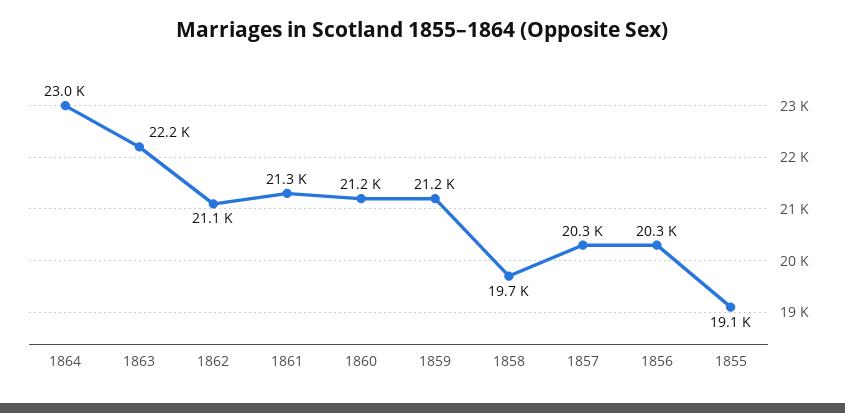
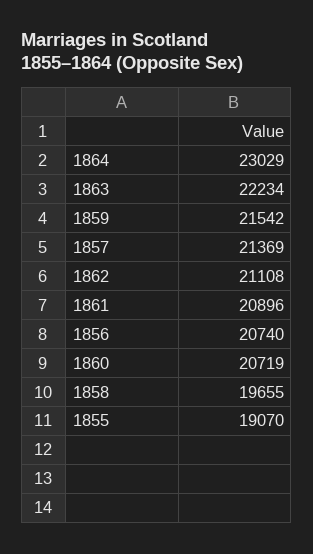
1861: 21300 -> 20896
1860: 21200 -> 20719
1859: 21200 -> 21542
1857: 20300 -> 21369
1856: 20300 -> 20740

